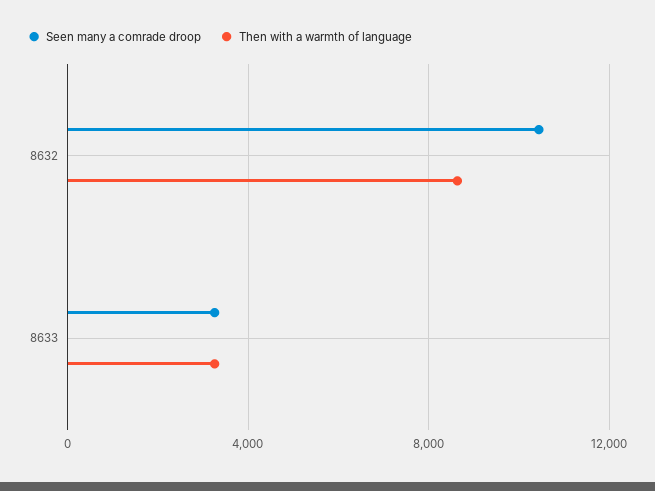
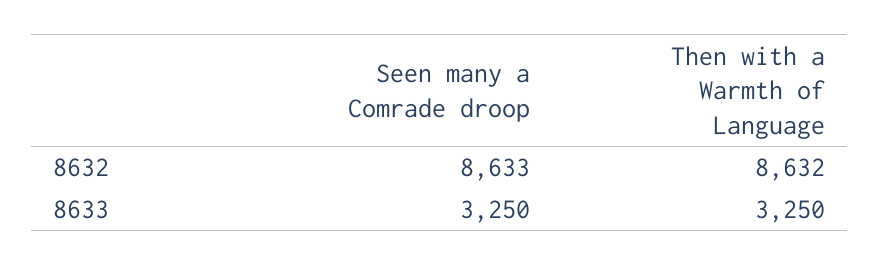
Seen many a comrade droop, 8632: 10500 -> 8633

